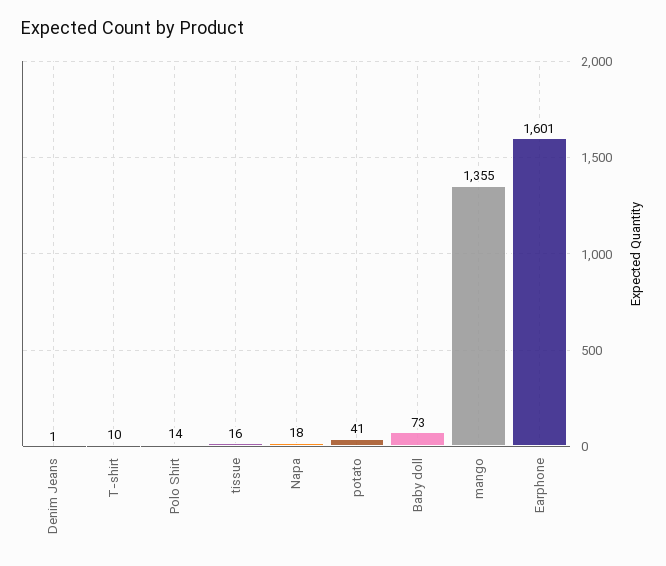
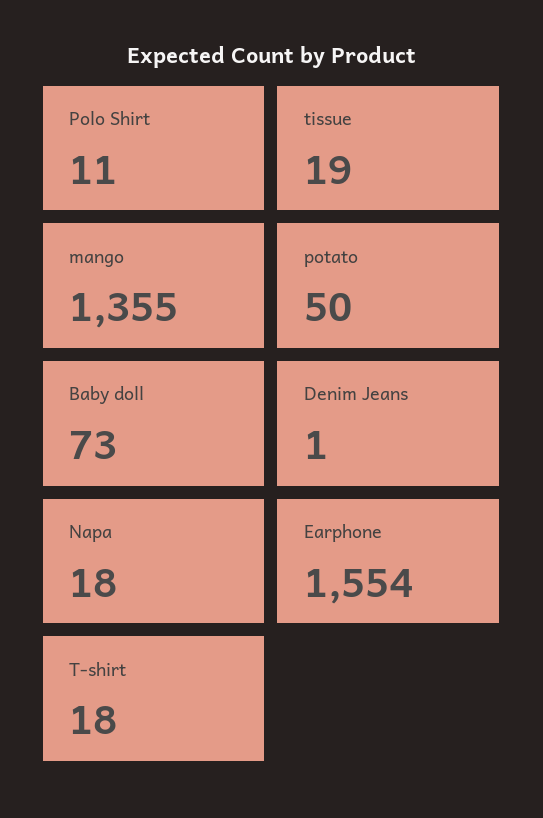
T-shirt: 10 -> 18
Polo Shirt: 14 -> 11
tissue: 16 -> 19
potato: 41 -> 50
Earphone: 1601 -> 1554

